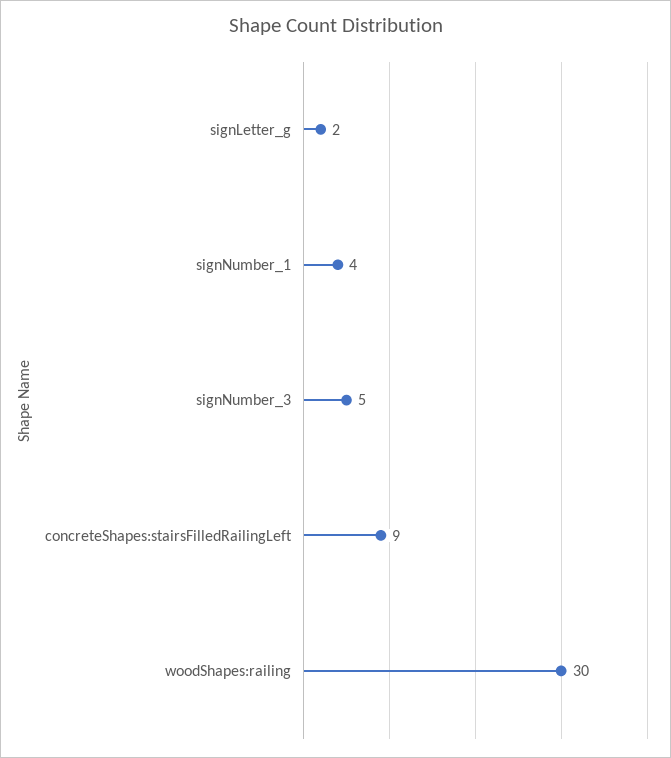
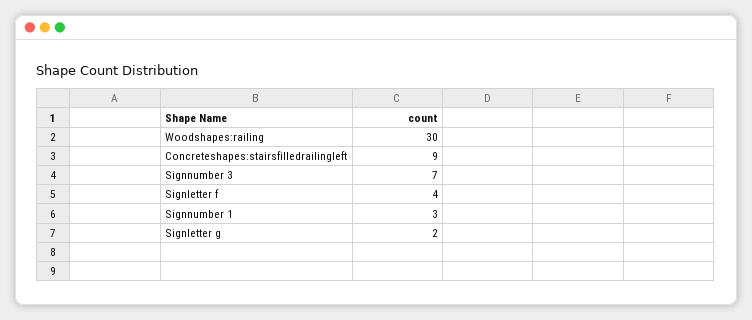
signNumber_1: 4 -> 3
signNumber_3: 5 -> 7
Signletter f: none -> 4

